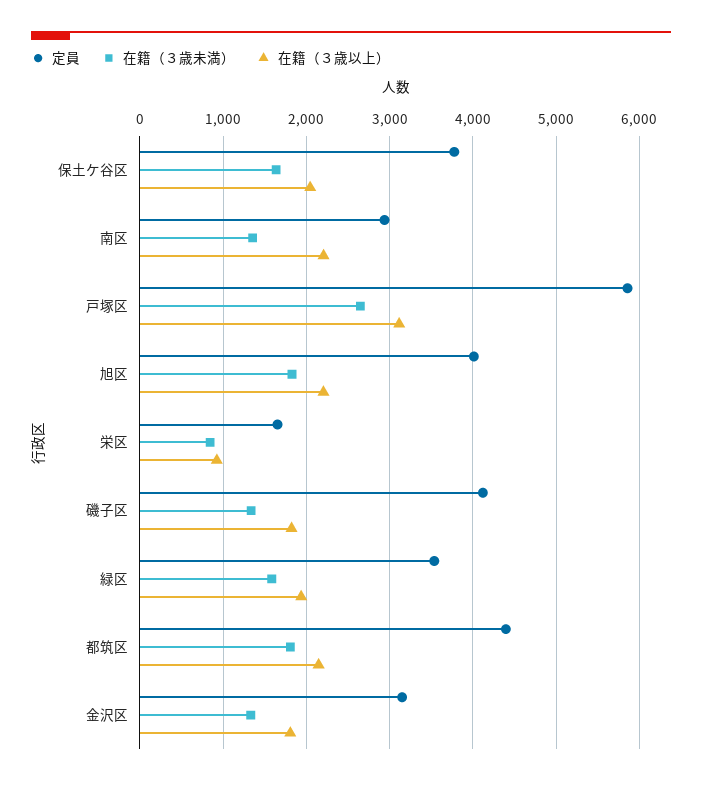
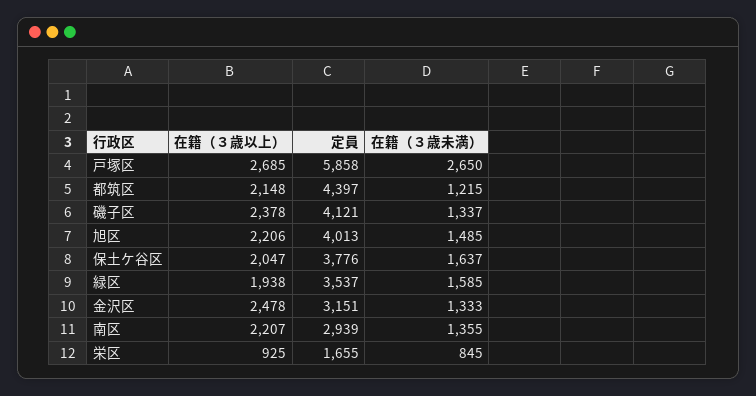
在籍（３歳以上）, 戸塚区: 3100 -> 2685
在籍（３歳未満）, 旭区: 1800 -> 1485
在籍（３歳以上）, 磯子区: 1800 -> 2378
在籍（３歳未満）, 都筑区: 1800 -> 1215
在籍（３歳以上）, 金沢区: 1800 -> 2478

